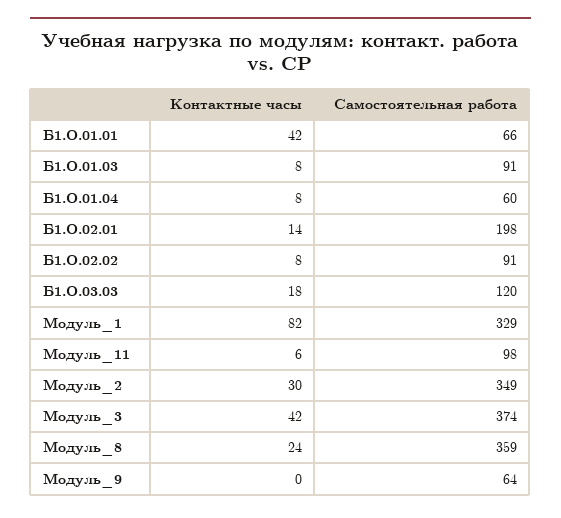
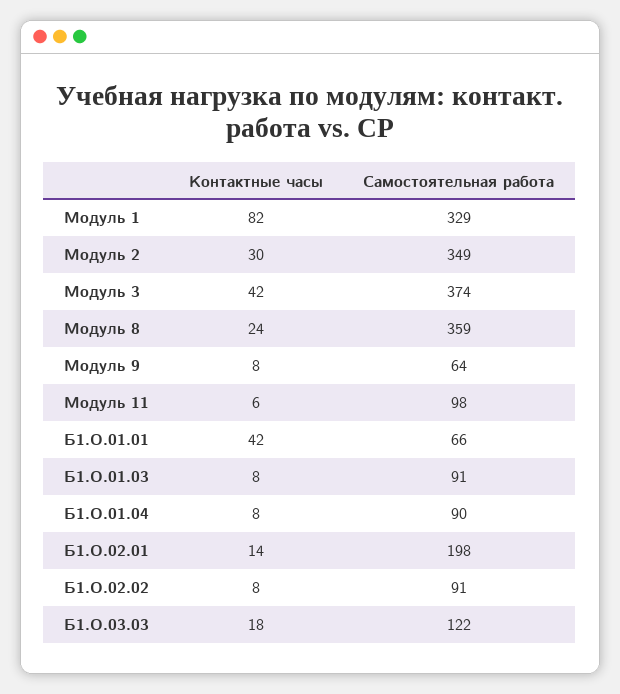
Самостоятельная работа, Б1.О.01.04: 60 -> 90
Самостоятельная работа, Б1.О.03.03: 120 -> 122
Контактные часы, Модуль_9: 0 -> 8

